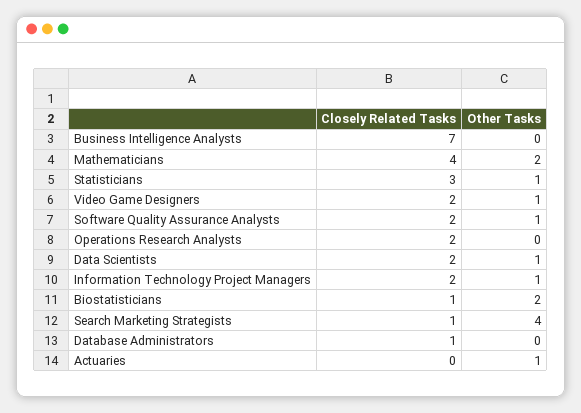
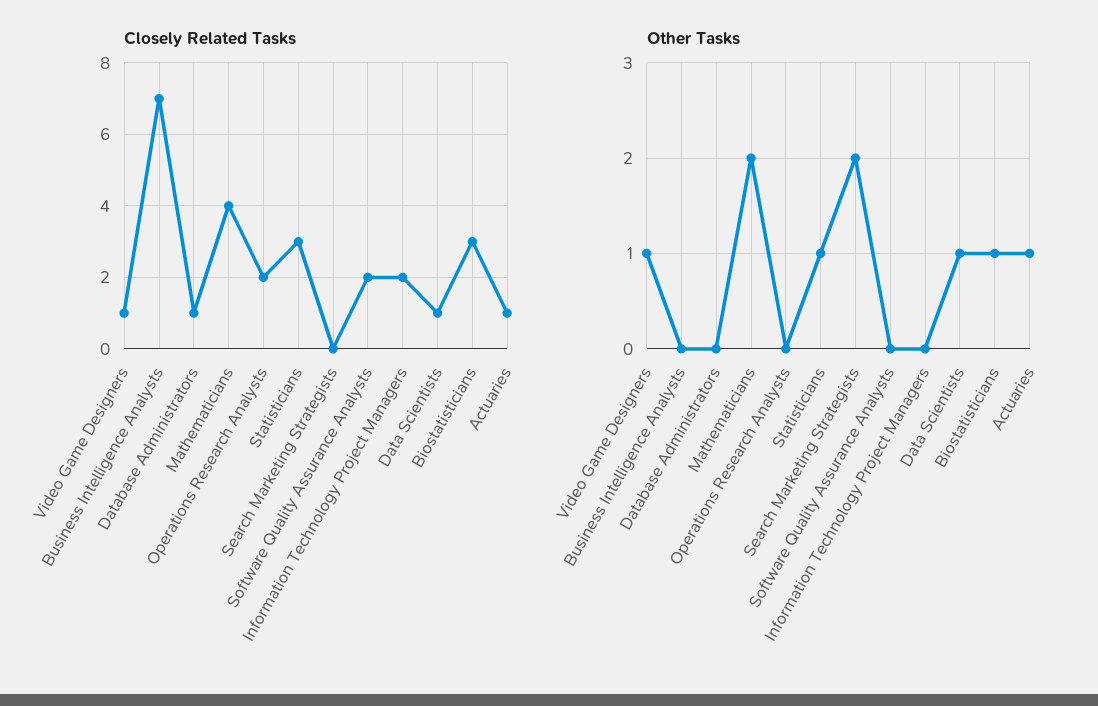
Closely Related Tasks, Video Game Designers: 2 -> 1
Other Tasks, Software Quality Assurance Analysts: 1 -> 0
Closely Related Tasks, Data Scientists: 2 -> 1
Other Tasks, Information Technology Project Managers: 1 -> 0
Closely Related Tasks, Biostatisticians: 1 -> 3
Other Tasks, Biostatisticians: 2 -> 1
Closely Related Tasks, Search Marketing Strategists: 1 -> 0
Other Tasks, Search Marketing Strategists: 4 -> 2
Closely Related Tasks, Actuaries: 0 -> 1

